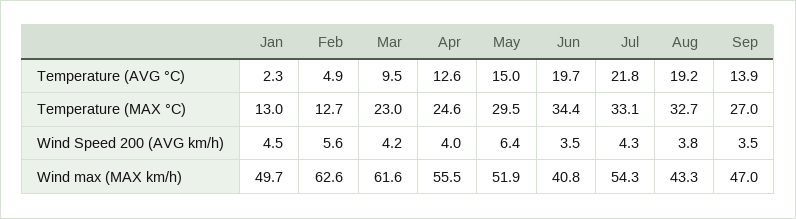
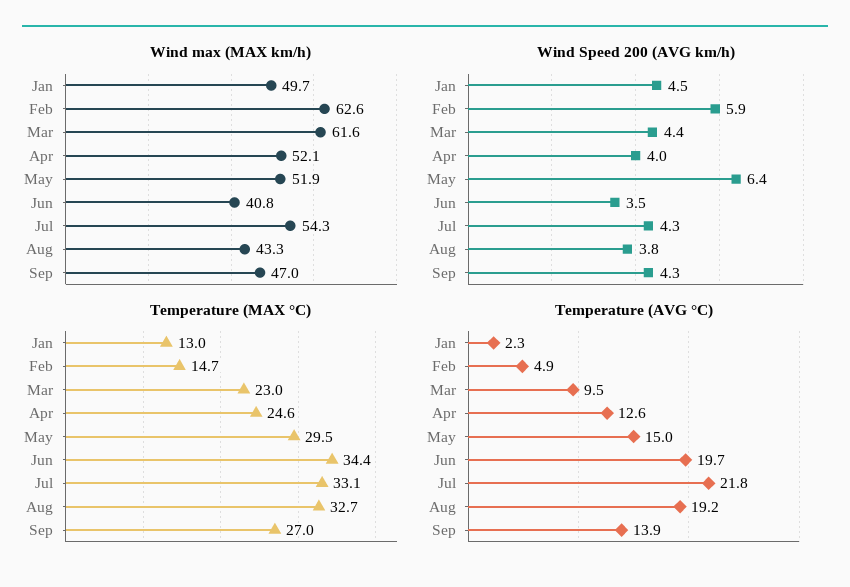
Temperature (MAX °C), Feb: 12.7 -> 14.7
Wind Speed 200 (AVG km/h), Feb: 5.6 -> 5.9
Wind Speed 200 (AVG km/h), Mar: 4.2 -> 4.4
Wind Speed 200 (AVG km/h), Sep: 3.5 -> 4.3
Wind max (MAX km/h), Apr: 55.5 -> 52.1

